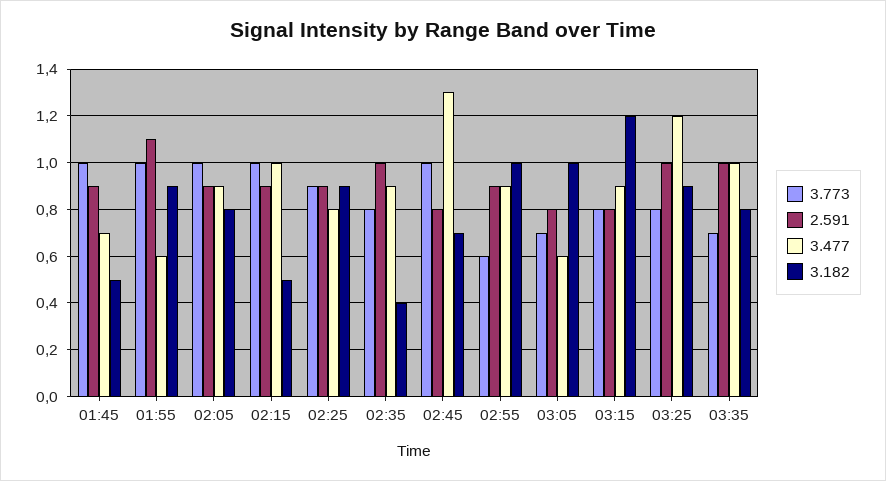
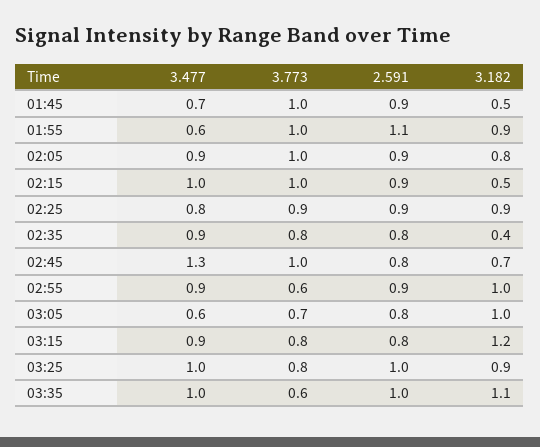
2.591, 02:35: 1 -> 0.8
3.477, 03:25: 1.2 -> 1
3.773, 03:35: 0.7 -> 0.6
3.182, 03:35: 0.8 -> 1.1

